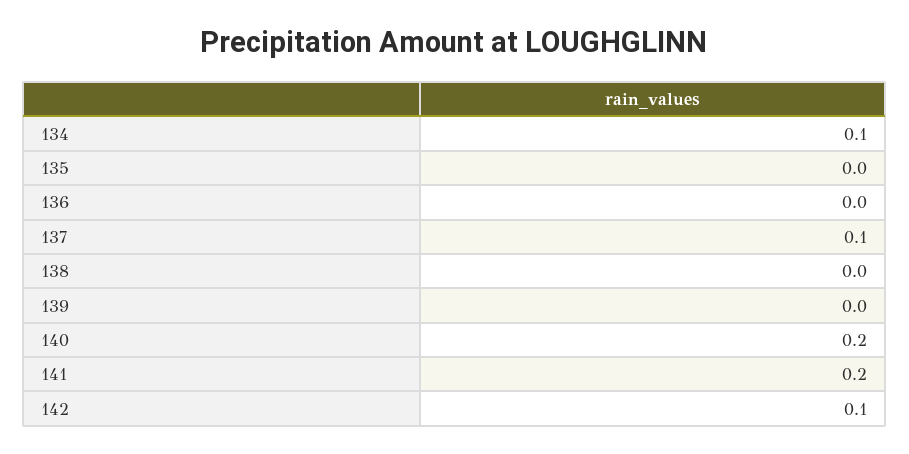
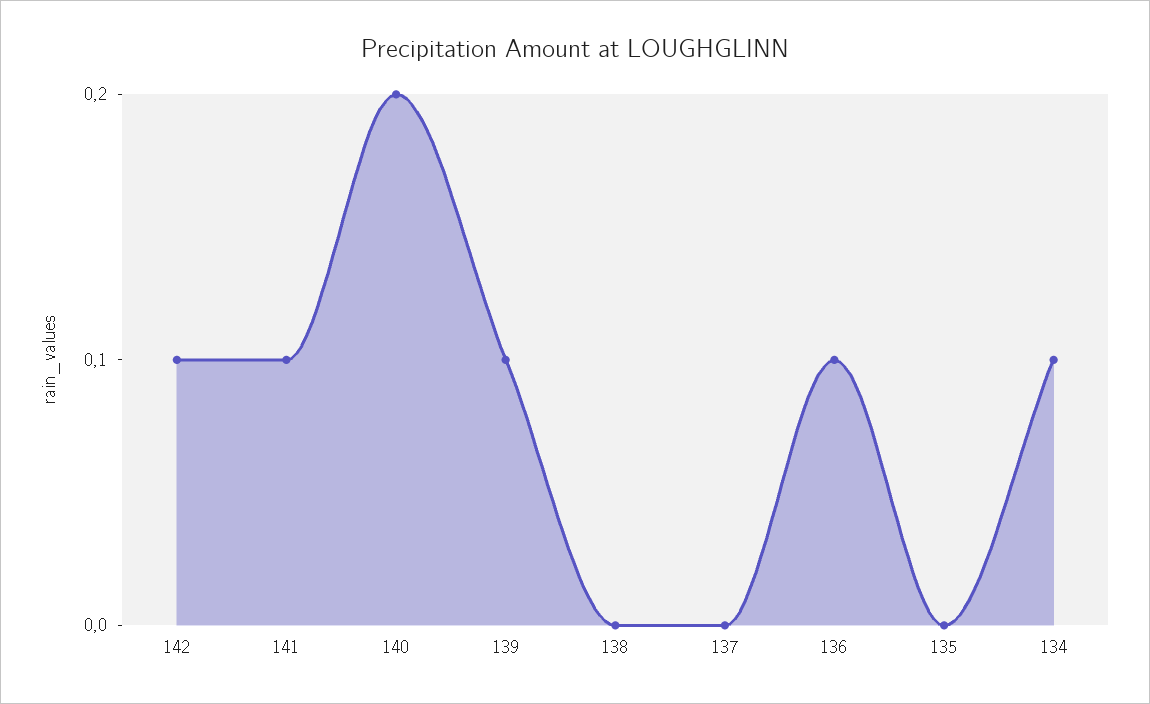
136: 0 -> 0.1
137: 0.1 -> 0
139: 0 -> 0.1
141: 0.2 -> 0.1

